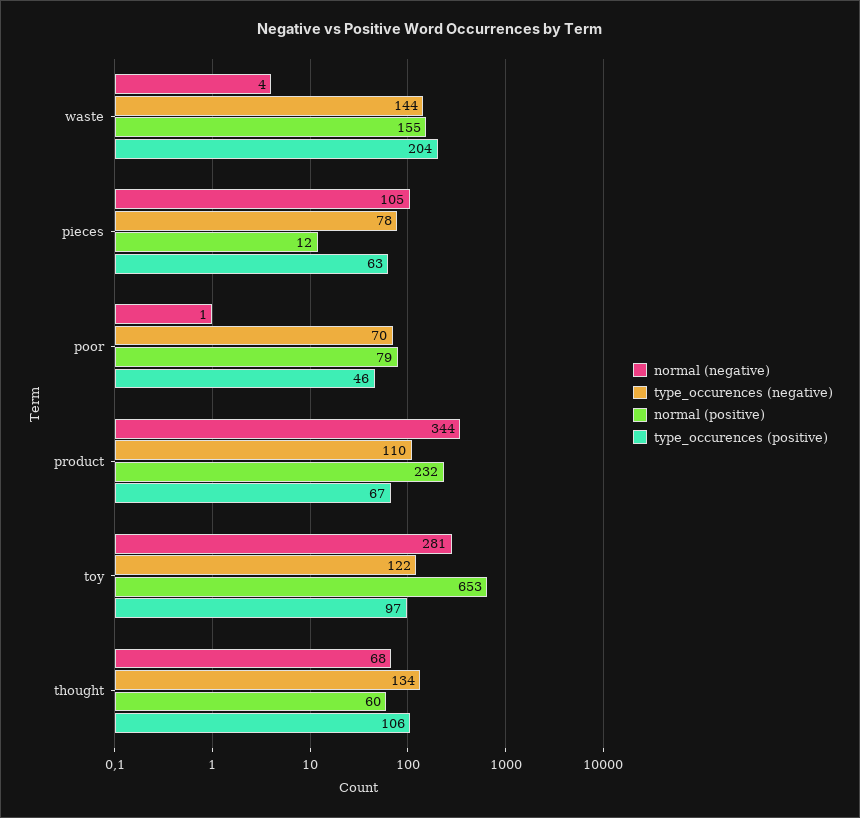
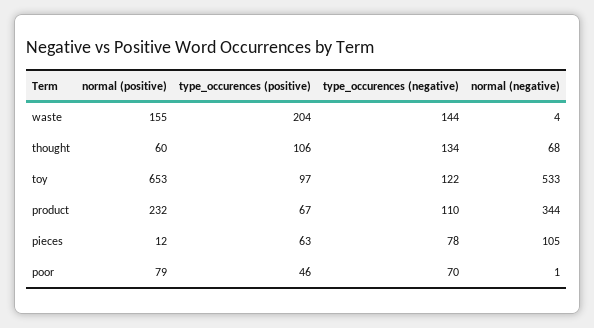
normal (negative), toy: 281 -> 533

